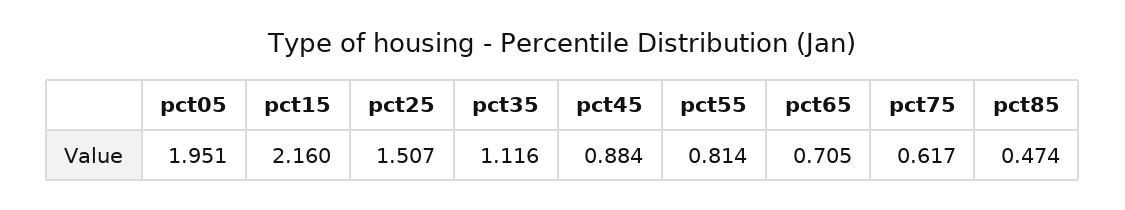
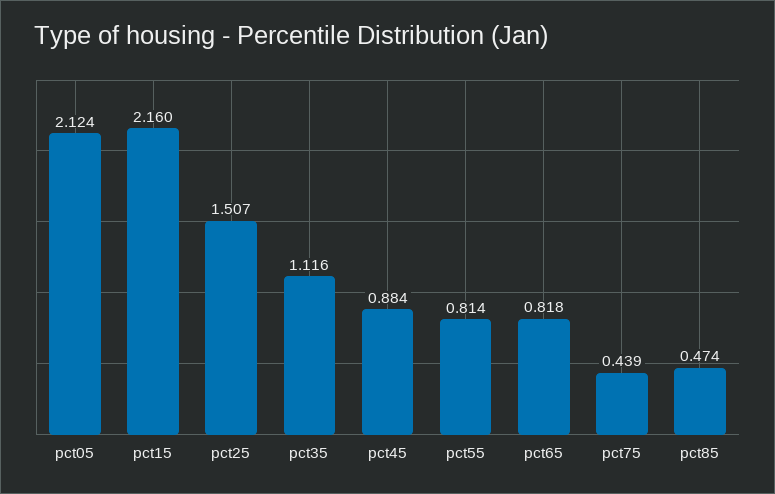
pct05: 1.951 -> 2.124
pct65: 0.705 -> 0.818
pct75: 0.617 -> 0.439

